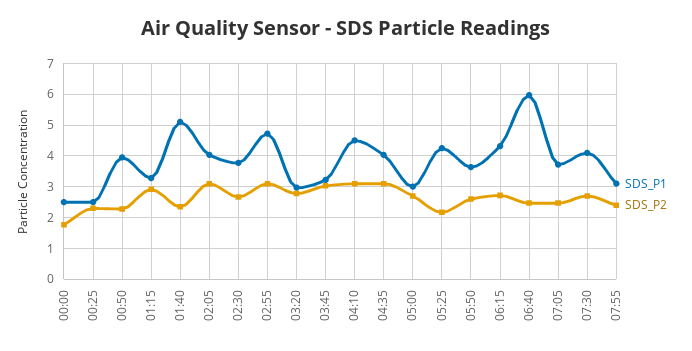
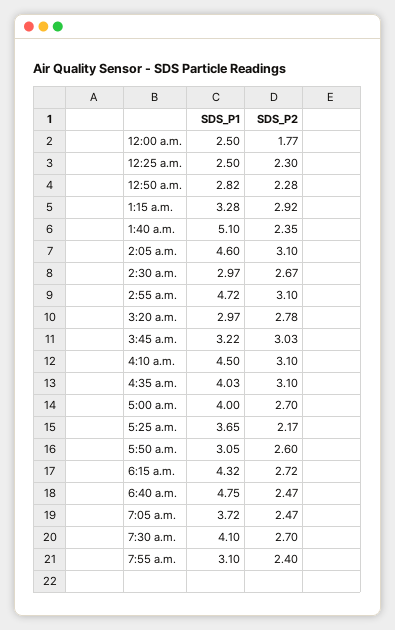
SDS_P1, 00:50: 4 -> 2.82
SDS_P1, 02:05: 4 -> 4.6
SDS_P1, 02:30: 3.8 -> 2.97
SDS_P1, 05:00: 3 -> 4
SDS_P1, 05:25: 4.2 -> 3.65
SDS_P1, 05:50: 3.6 -> 3.05
SDS_P1, 06:40: 6 -> 4.75

